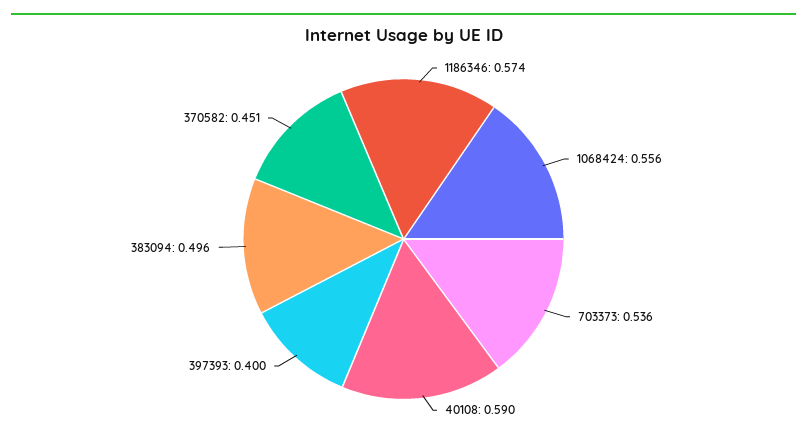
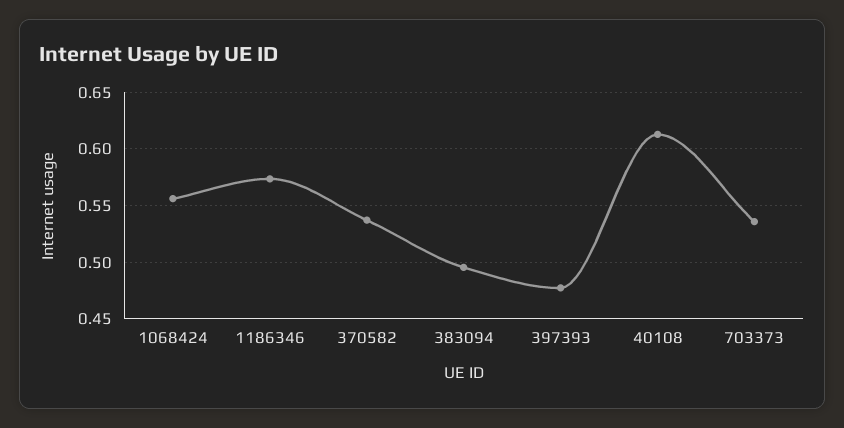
40108: 0.59 -> 0.61
397393: 0.4 -> 0.48
370582: 0.451 -> 0.54

